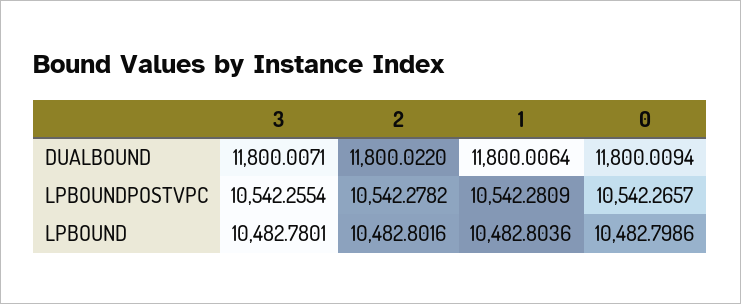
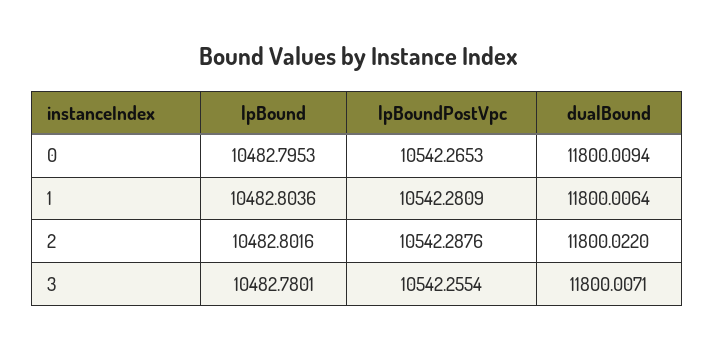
2, LPBOUNDPOSTVPC: 10542.2782 -> 10542.2876
0, LPBOUNDPOSTVPC: 10542.2657 -> 10542.2653
0, LPBOUND: 10482.7986 -> 10482.7953

